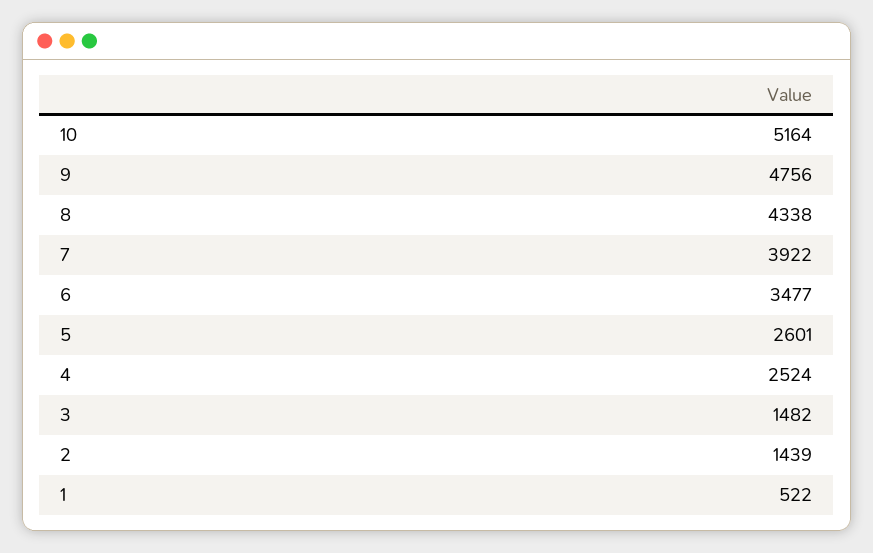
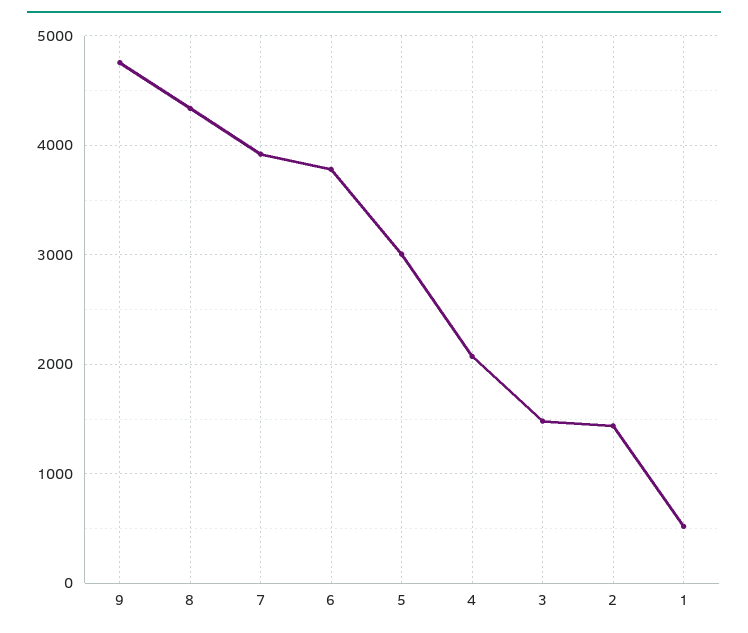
10: 5164 -> none
6: 3477 -> 3800
5: 2601 -> 3000
4: 2524 -> 2100

